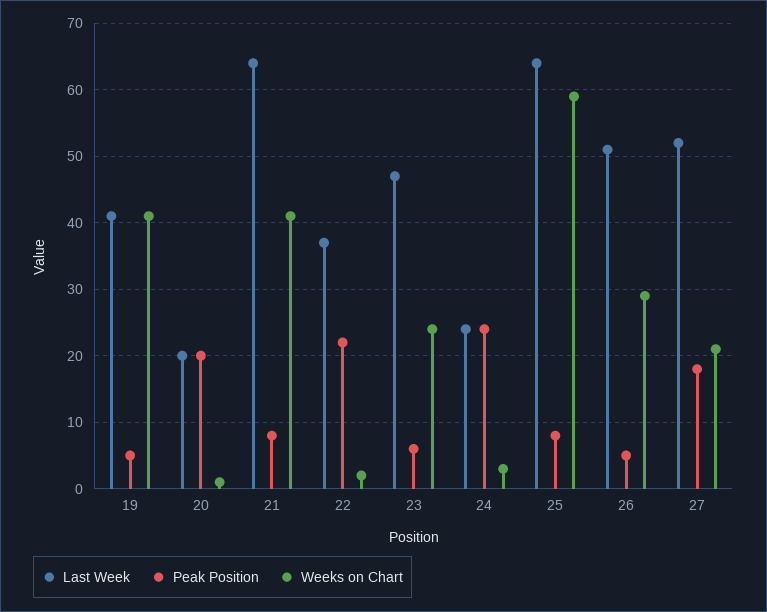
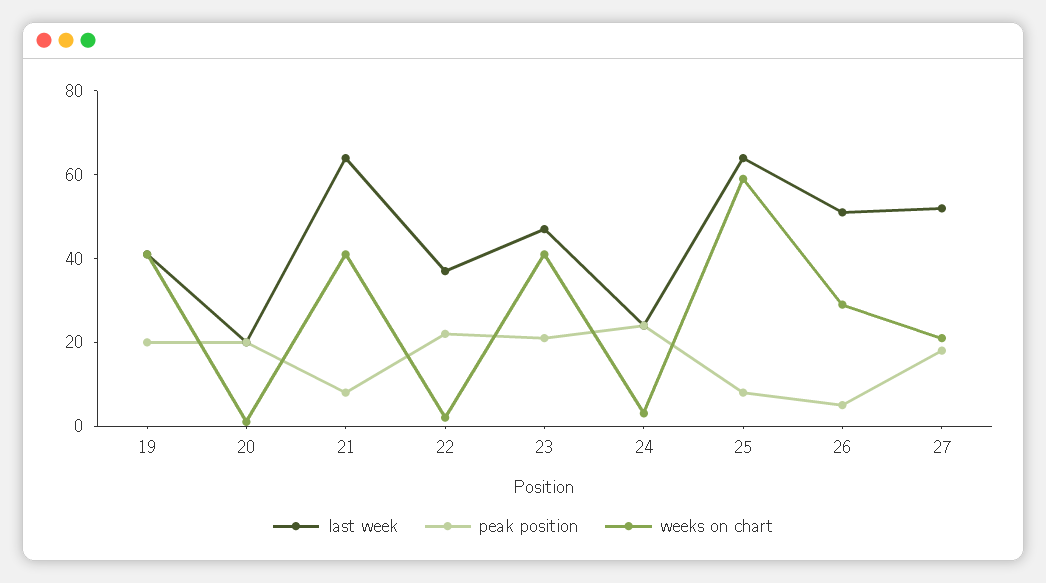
Peak Position, 19: 5 -> 20
Peak Position, 23: 6 -> 20
Weeks on Chart, 23: 24 -> 40

